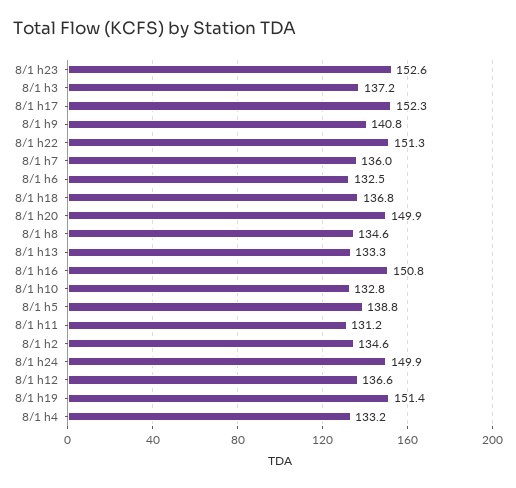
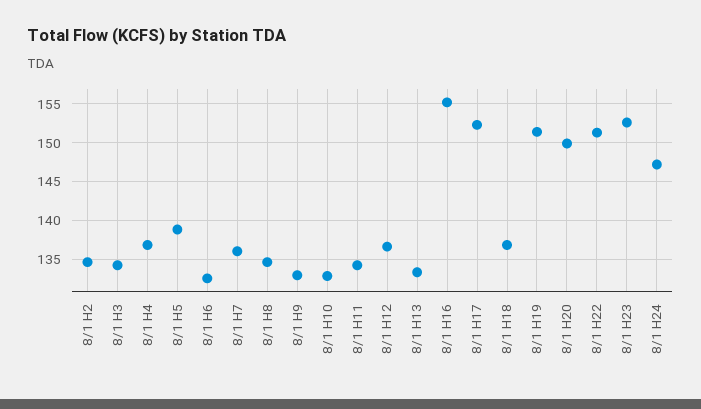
8/1 h3: 137.2 -> 134
8/1 h9: 140.8 -> 133
8/1 h16: 150.8 -> 155
8/1 h11: 131.2 -> 134
8/1 h24: 149.9 -> 147
8/1 h4: 133.2 -> 137

